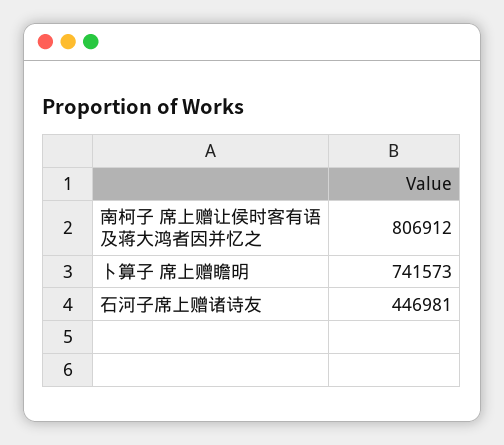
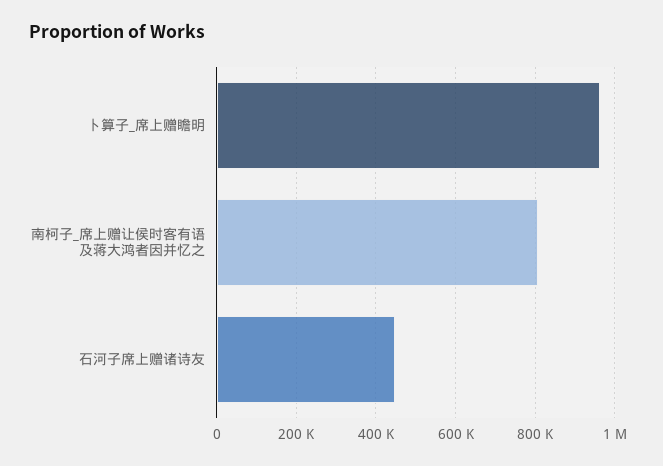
卜算子 席上赠瞻明: 741573 -> 960000

